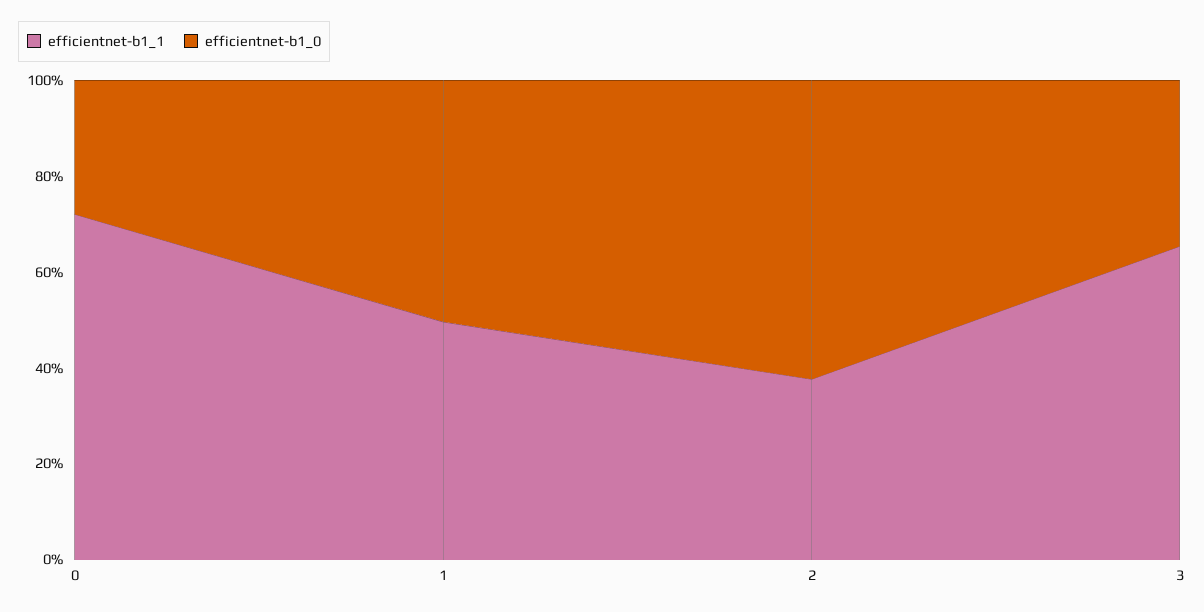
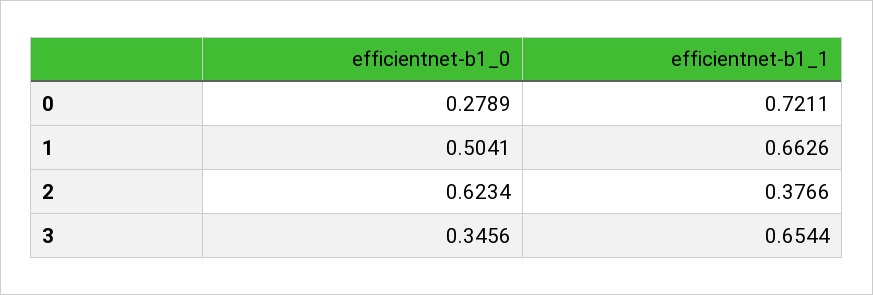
efficientnet-b1_1, 1: 0.5 -> 0.6626

